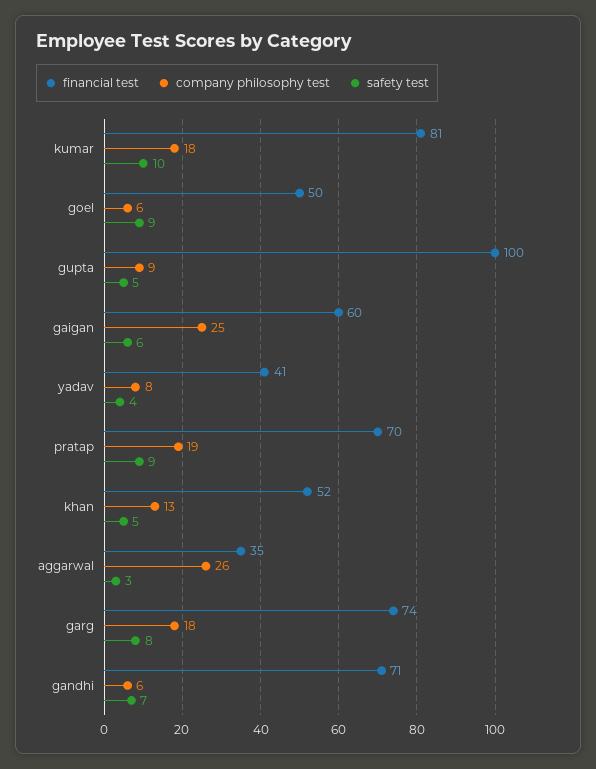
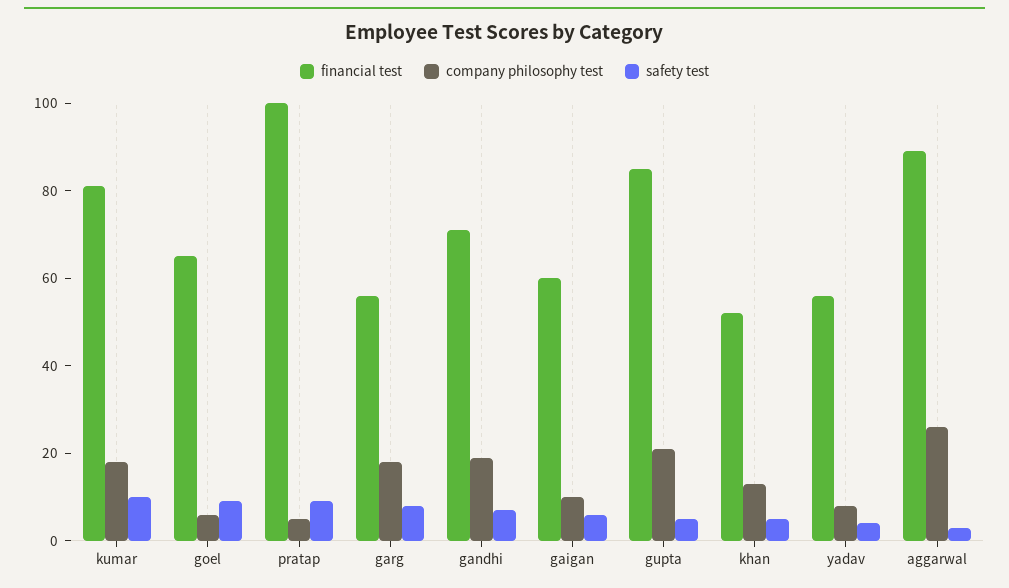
financial test, goel: 50 -> 65
financial test, gupta: 100 -> 85
company philosophy test, gupta: 9 -> 20
company philosophy test, gaigan: 25 -> 10
financial test, yadav: 41 -> 55
financial test, pratap: 70 -> 100
company philosophy test, pratap: 19 -> 5
financial test, aggarwal: 35 -> 90
financial test, garg: 74 -> 55
company philosophy test, gandhi: 6 -> 20

